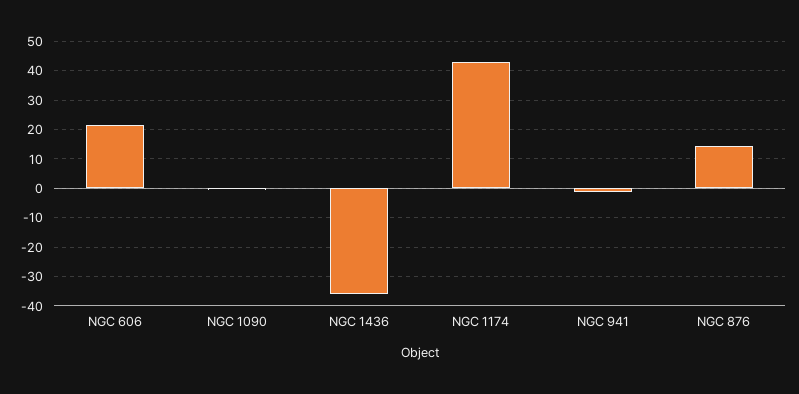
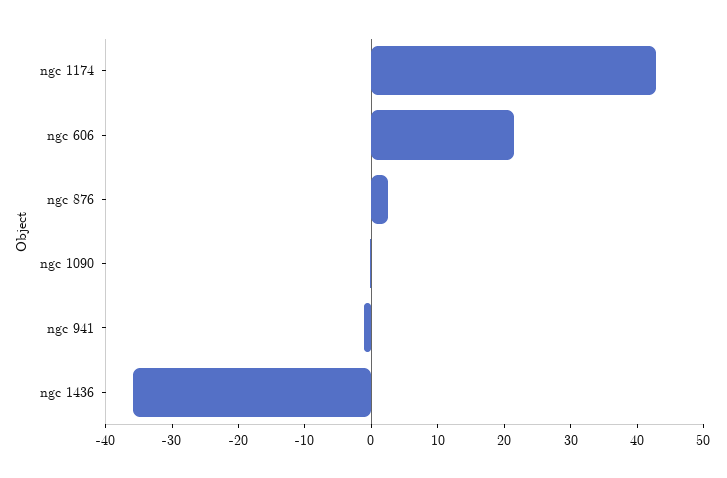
NGC 876: 15 -> 2

